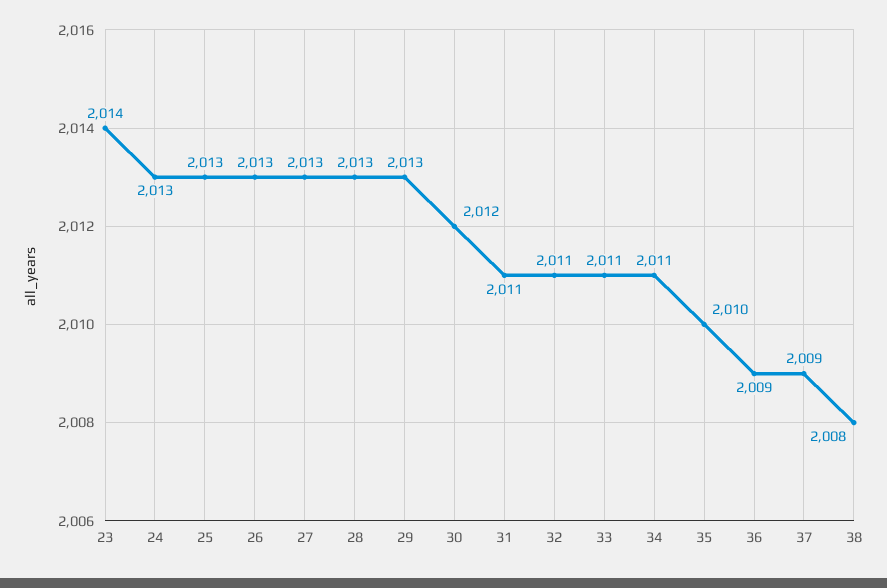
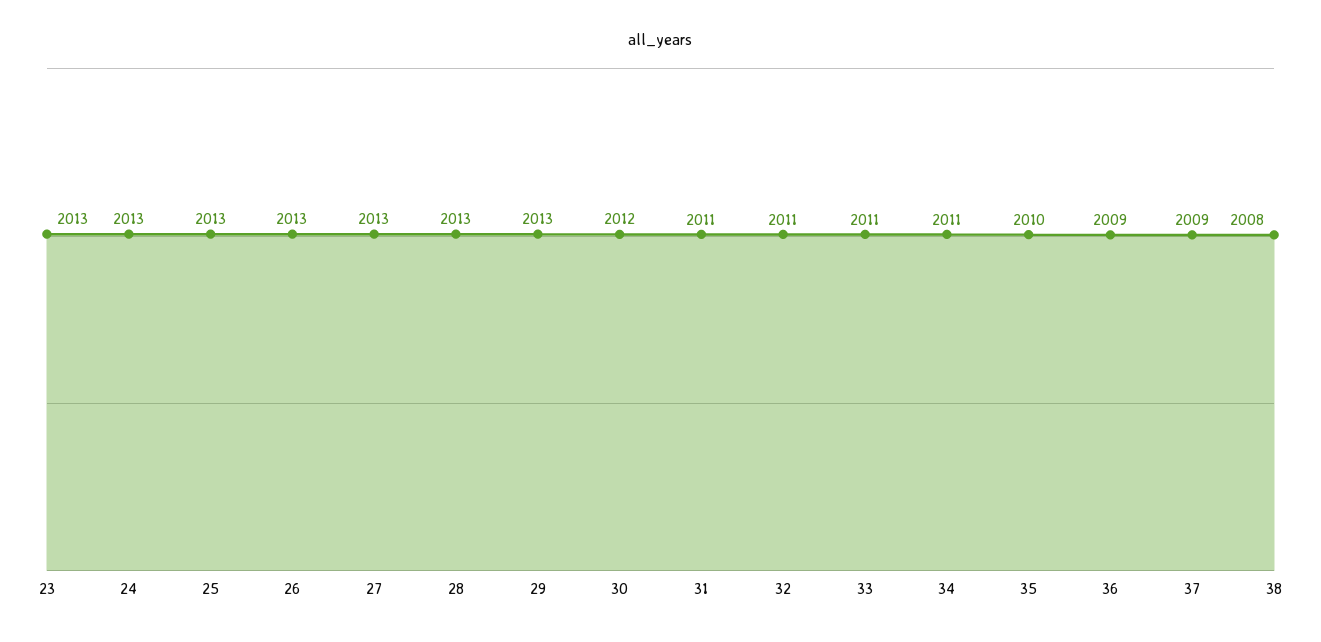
23: 2014 -> 2013

